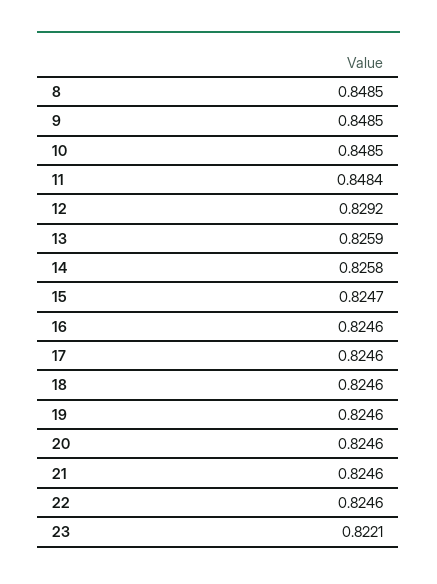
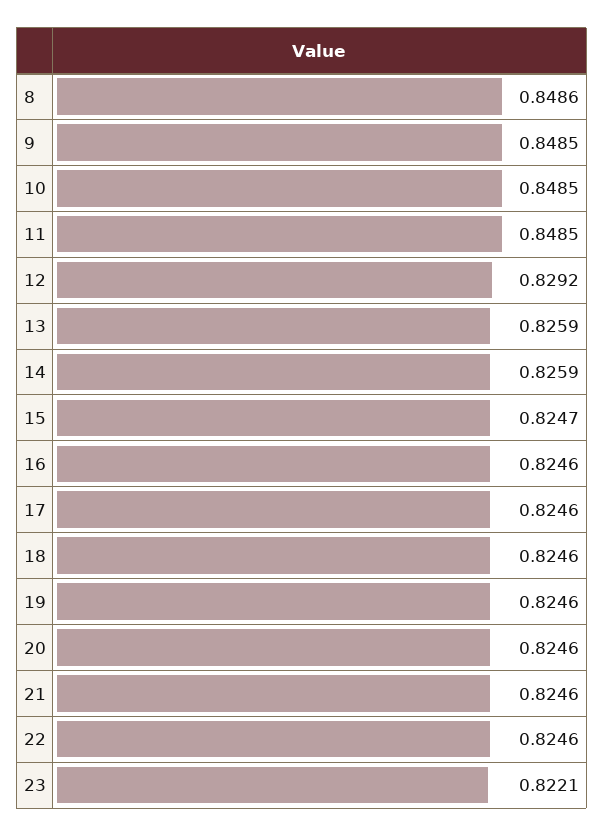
8: 0.8485 -> 0.8486
11: 0.8484 -> 0.8485
14: 0.8258 -> 0.8259

